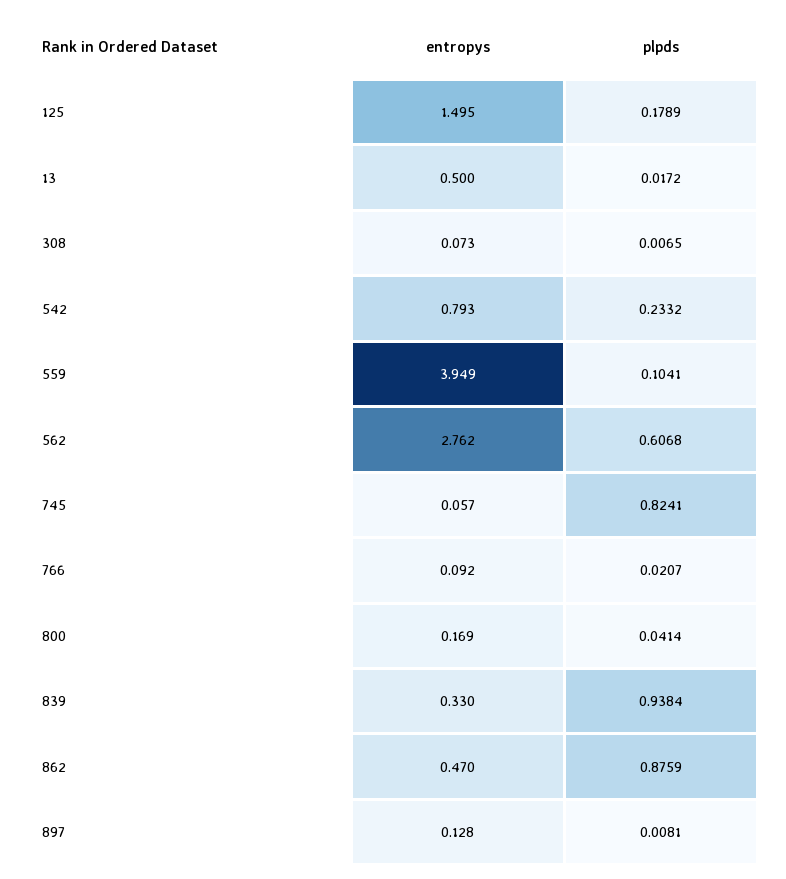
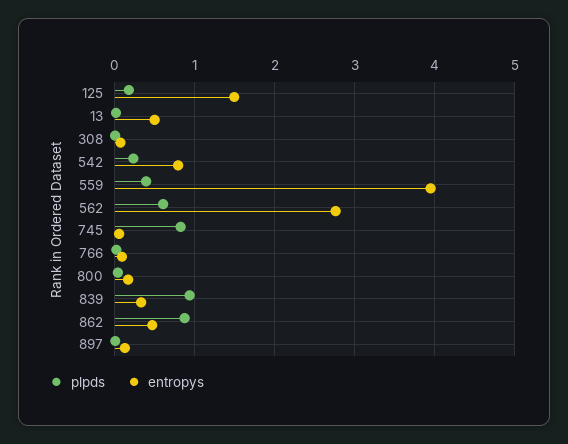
plpds, 559: 0.1041 -> 0.4

